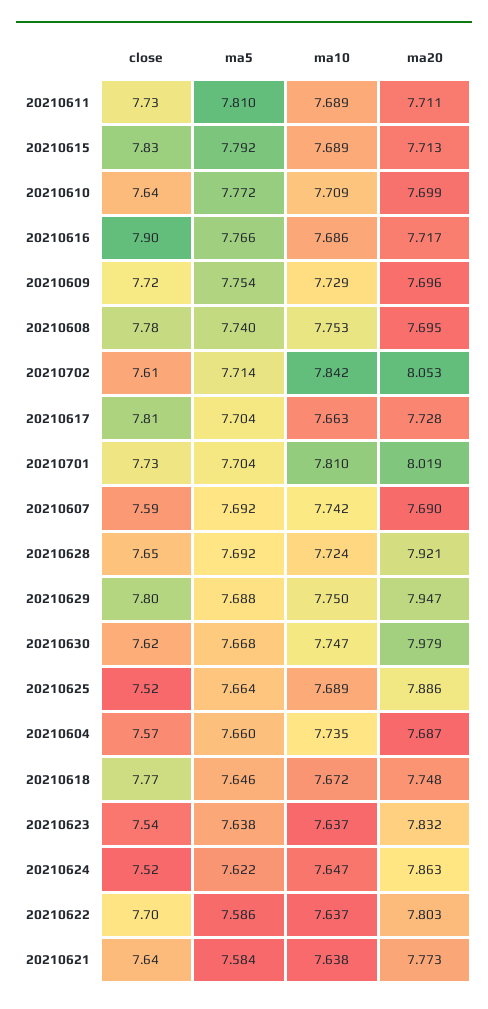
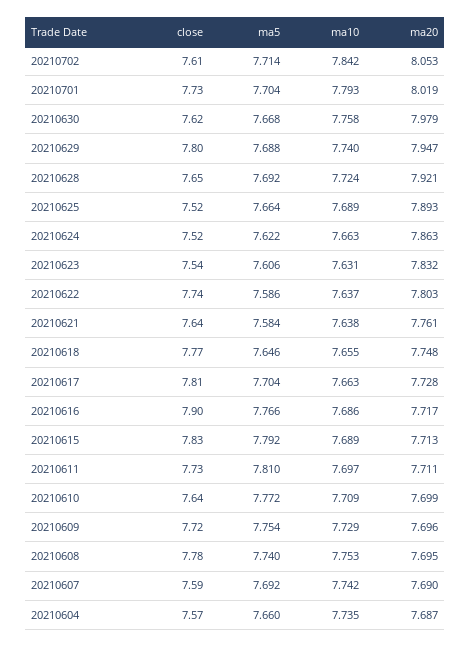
ma10, 20210611: 7.689 -> 7.697
ma10, 20210701: 7.81 -> 7.793
ma10, 20210629: 7.75 -> 7.74
ma10, 20210630: 7.747 -> 7.758
ma20, 20210625: 7.886 -> 7.893
ma10, 20210618: 7.672 -> 7.655
ma5, 20210623: 7.638 -> 7.606
ma10, 20210623: 7.637 -> 7.631
ma10, 20210624: 7.647 -> 7.663
close, 20210622: 7.7 -> 7.74
ma20, 20210621: 7.773 -> 7.761

